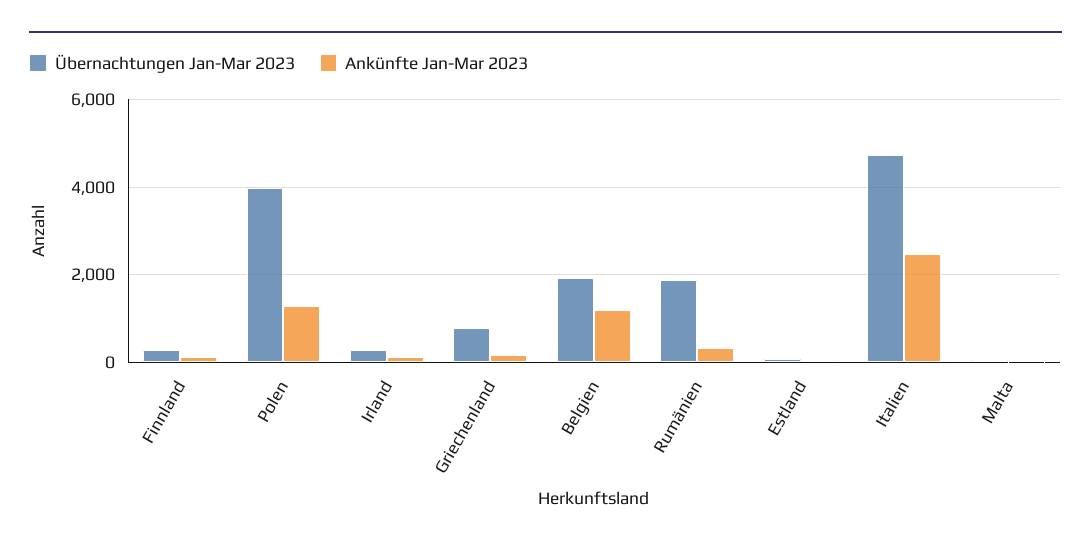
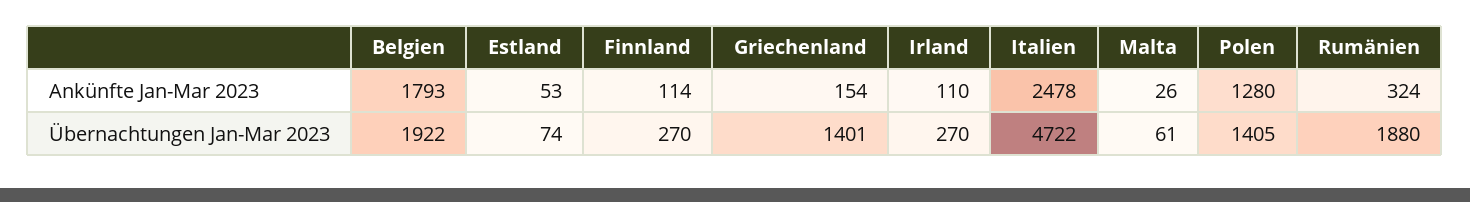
Übernachtungen Jan-Mar 2023, Polen: 4000 -> 1405
Übernachtungen Jan-Mar 2023, Griechenland: 800 -> 1401
Ankünfte Jan-Mar 2023, Belgien: 1200 -> 1793

